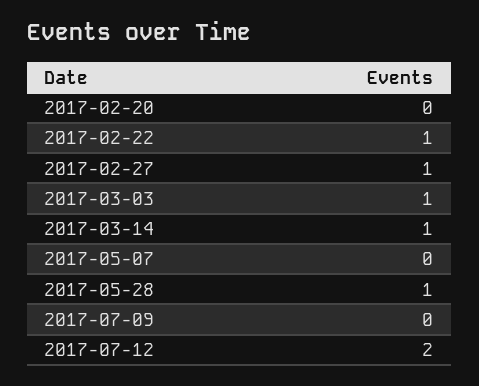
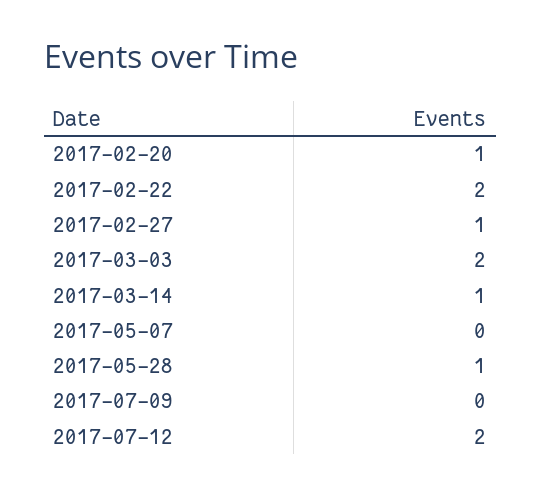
2017-02-20: 0 -> 1
2017-02-22: 1 -> 2
2017-03-03: 1 -> 2

